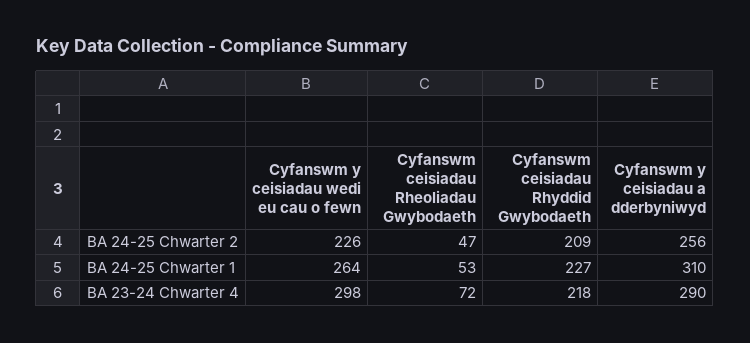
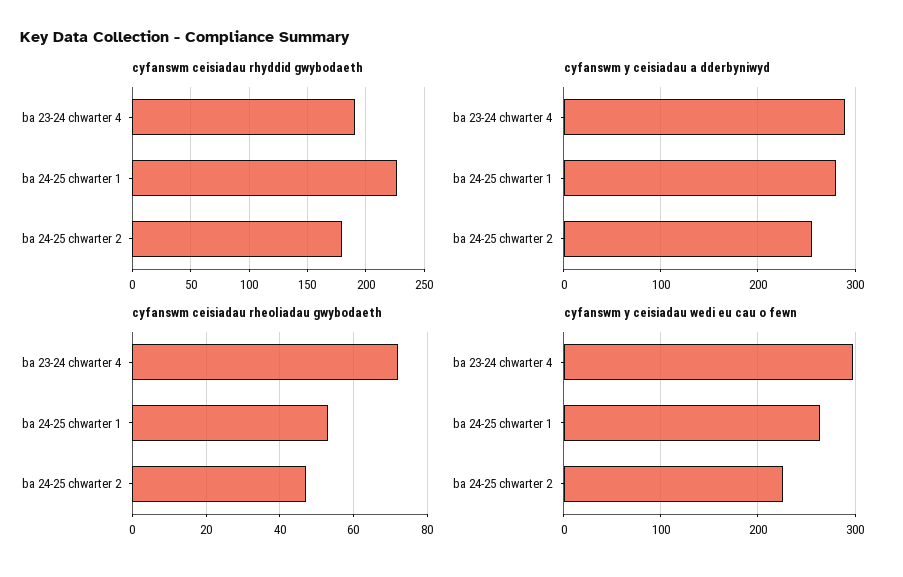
Cyfanswm ceisiadau Rhyddid Gwybodaeth, BA 24-25 Chwarter 2: 209 -> 180
Cyfanswm y ceisiadau a dderbyniwyd, BA 24-25 Chwarter 1: 310 -> 280
Cyfanswm ceisiadau Rhyddid Gwybodaeth, BA 23-24 Chwarter 4: 218 -> 190

